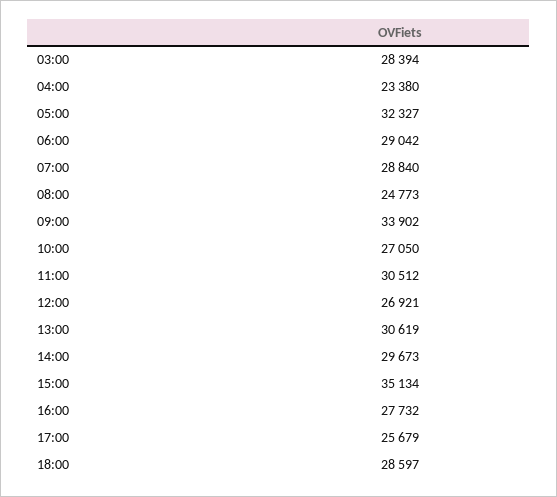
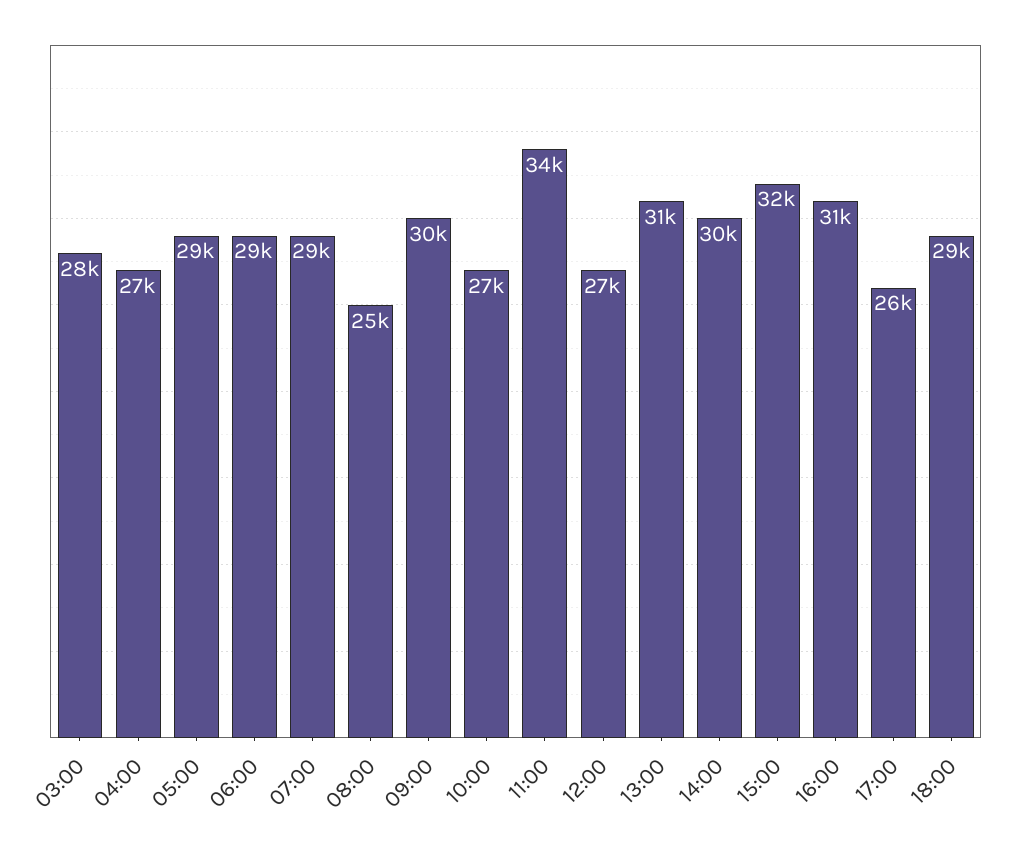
04:00: 23380 -> 27000
05:00: 32327 -> 29000
09:00: 33902 -> 30000
11:00: 30512 -> 34000
15:00: 35134 -> 32000
16:00: 27732 -> 31000

